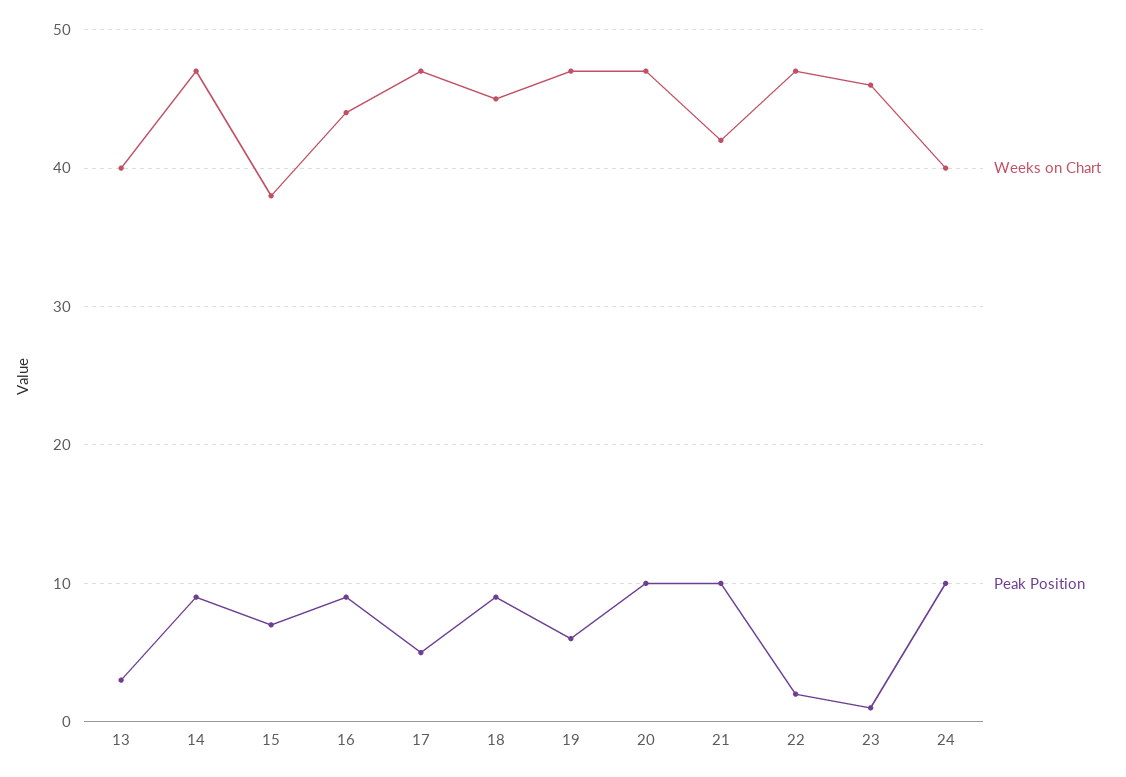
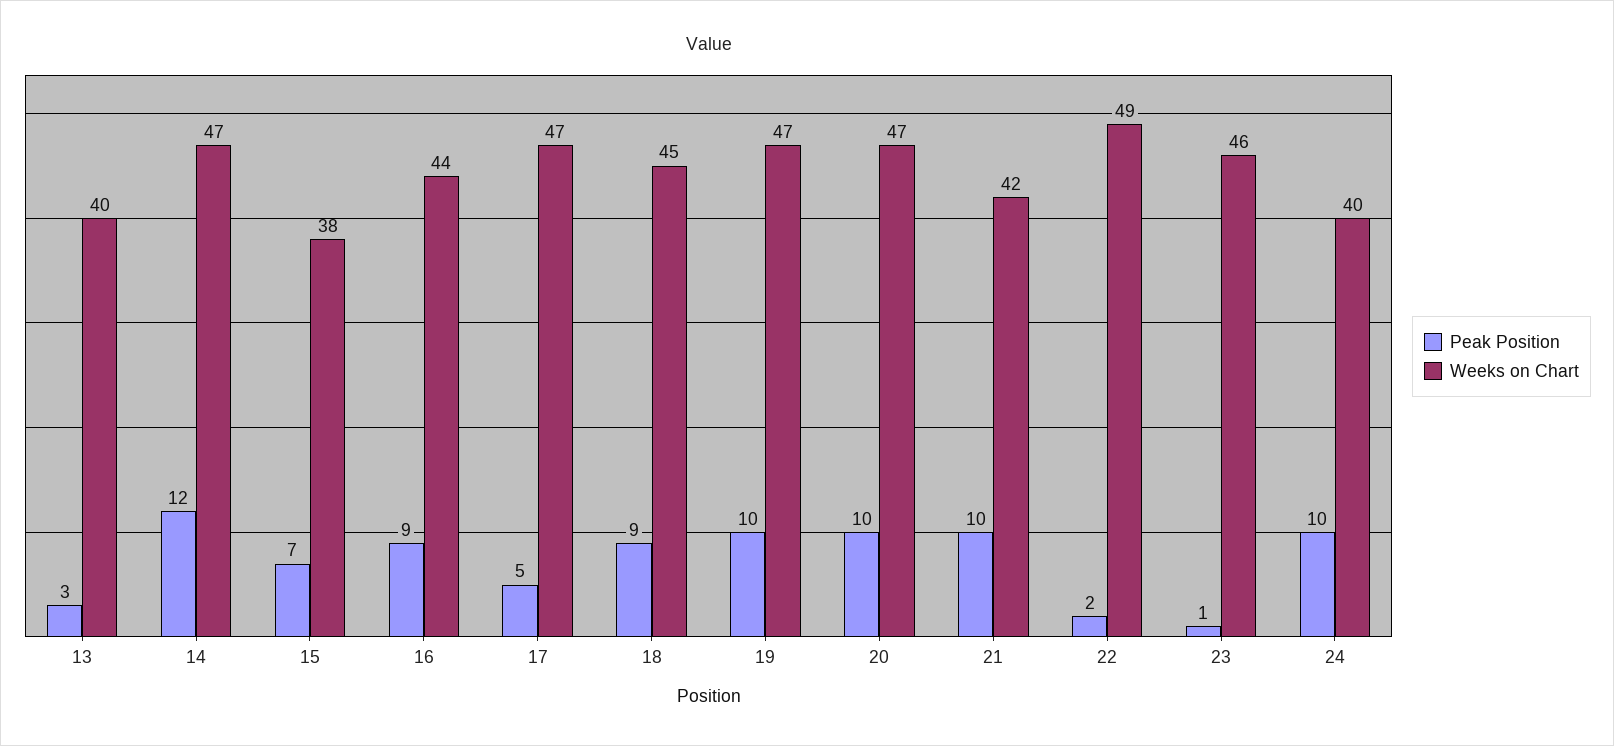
Peak Position, 14: 9 -> 12
Peak Position, 19: 6 -> 10
Weeks on Chart, 22: 47 -> 49

